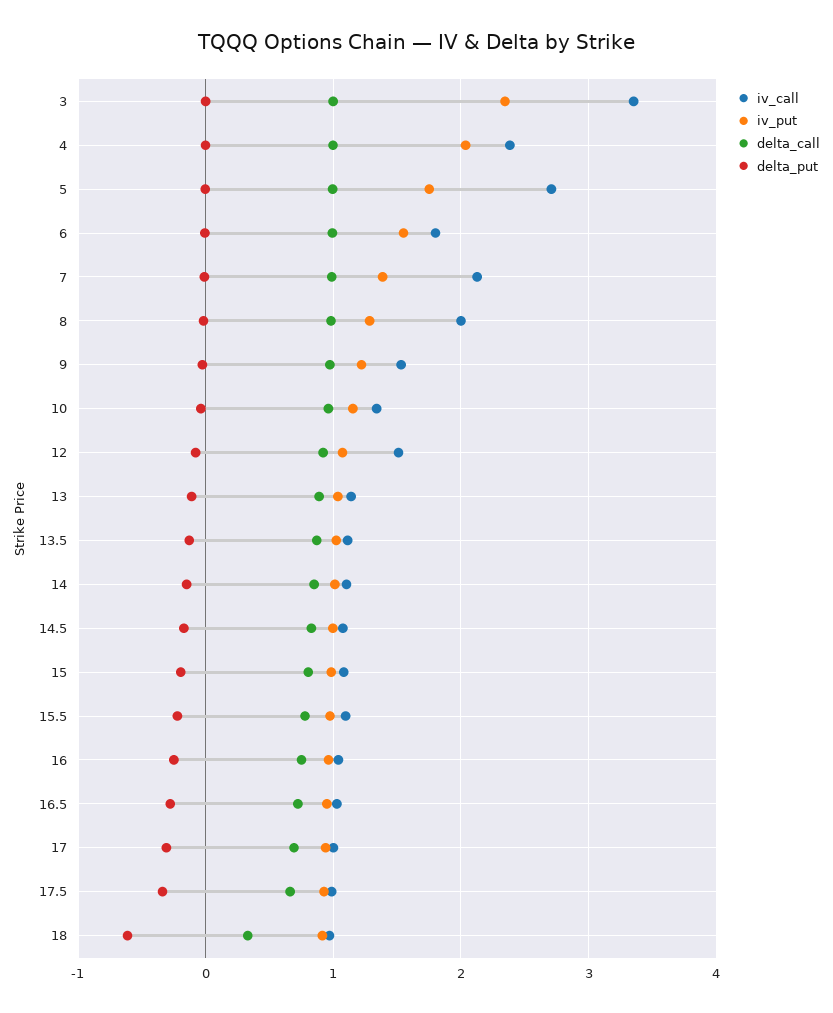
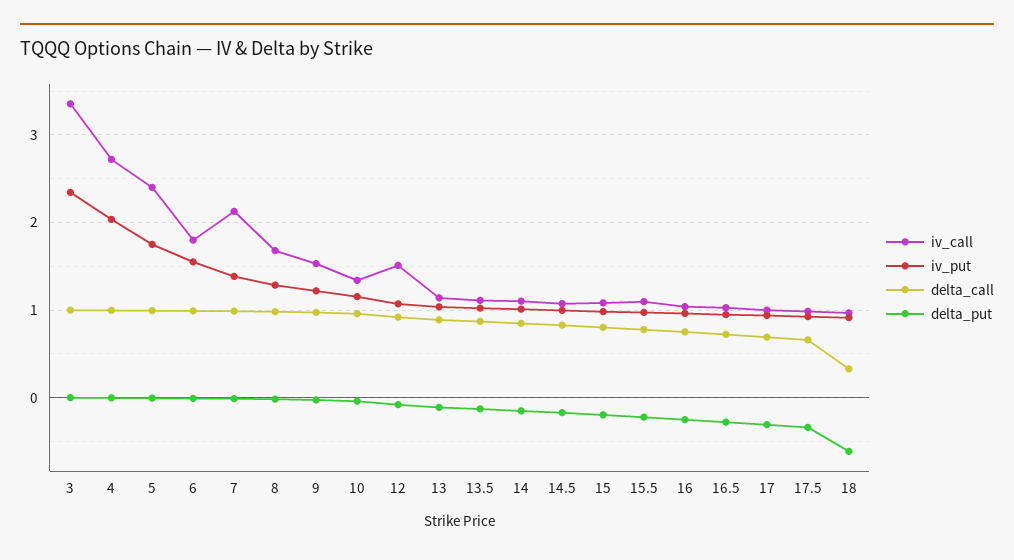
iv_call, 4: 2.4 -> 2.7
iv_call, 5: 2.7 -> 2.4
iv_call, 8: 2 -> 1.7

